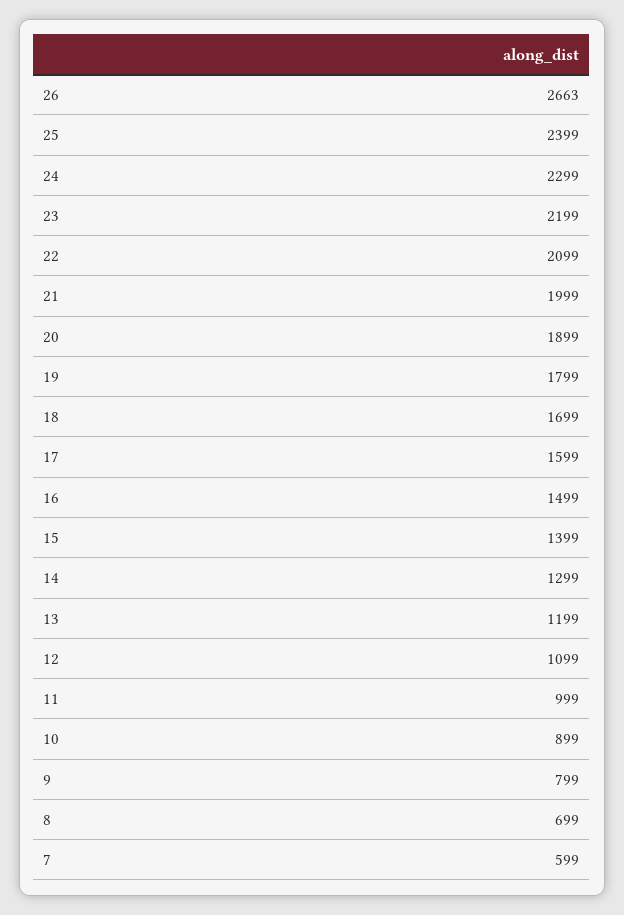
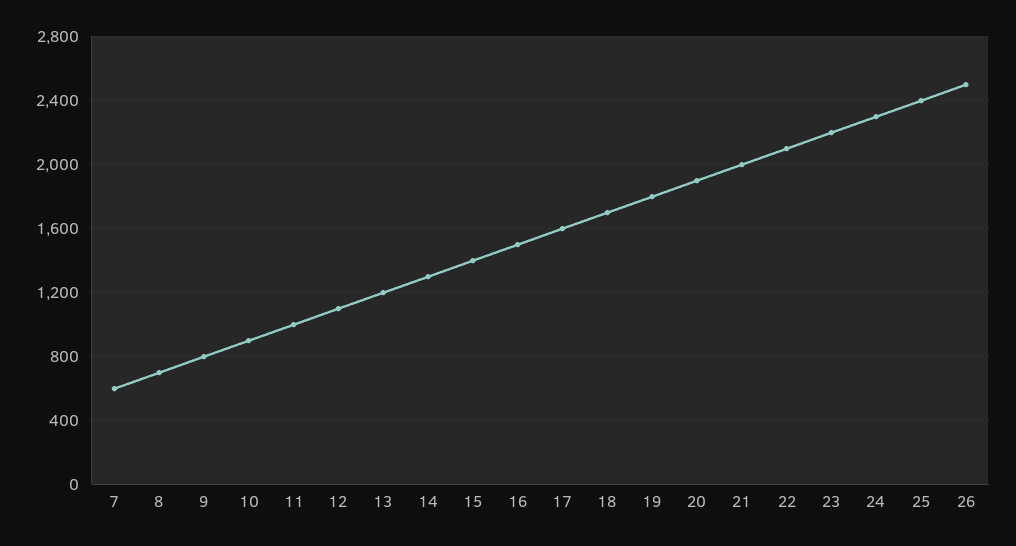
26: 2663 -> 2500

